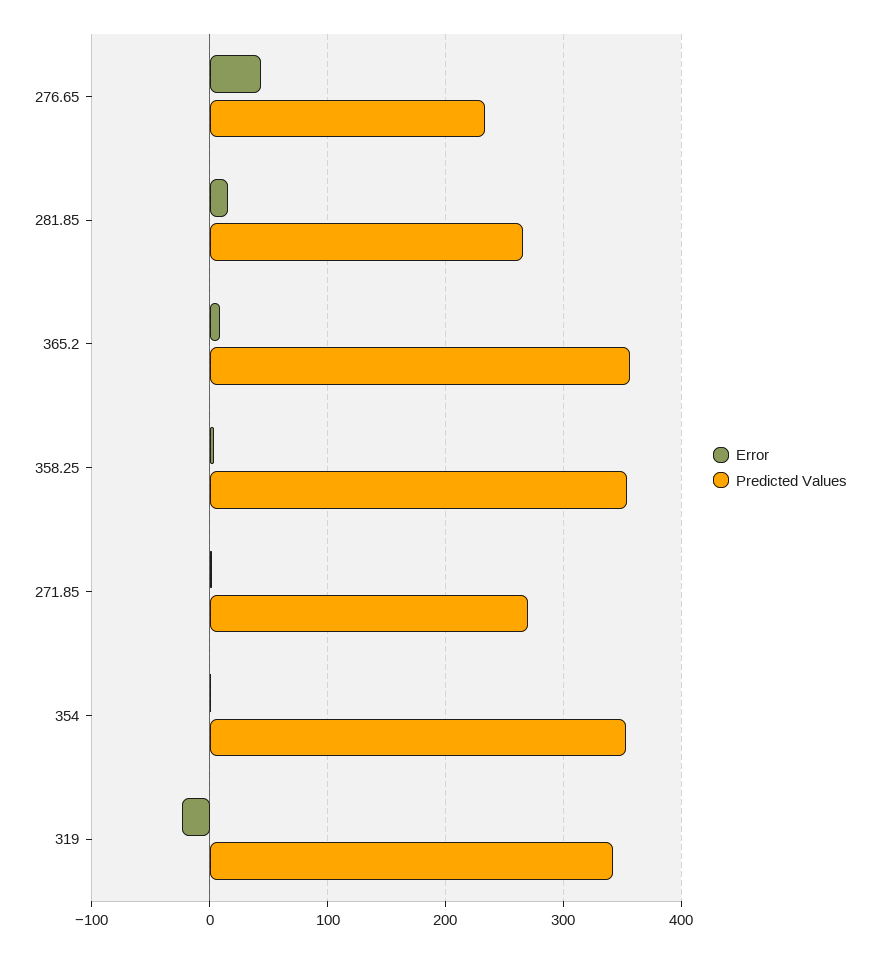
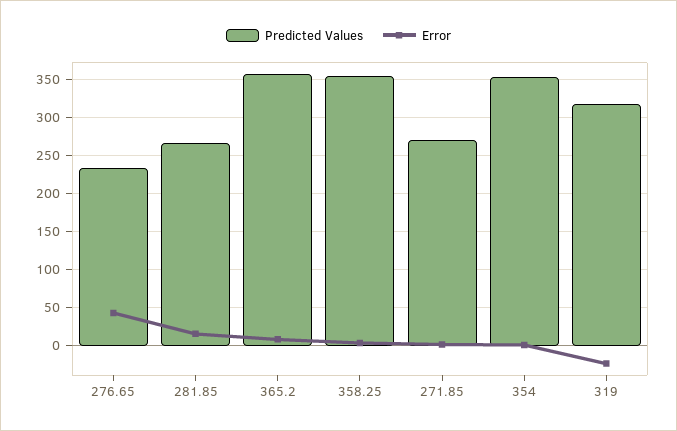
Predicted Values, 319: 340 -> 320

